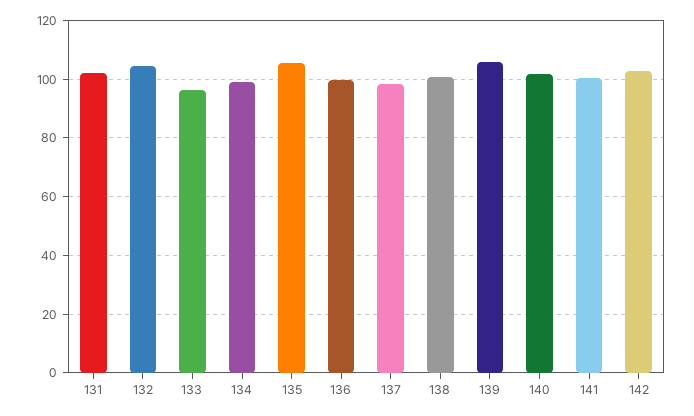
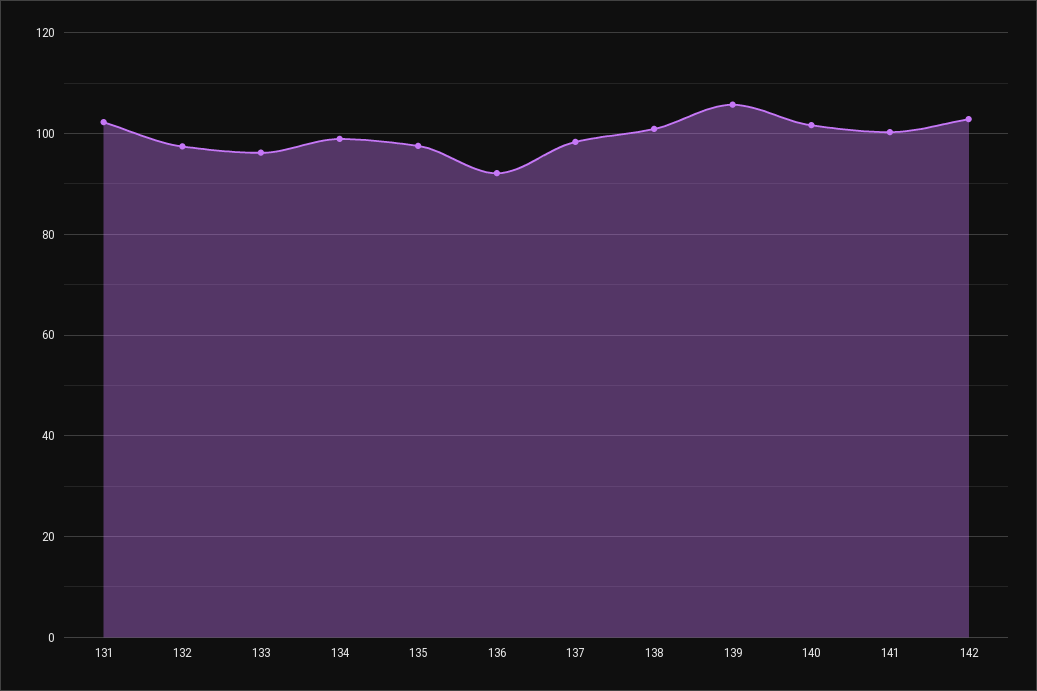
132: 105 -> 98
135: 105 -> 98
136: 100 -> 92

